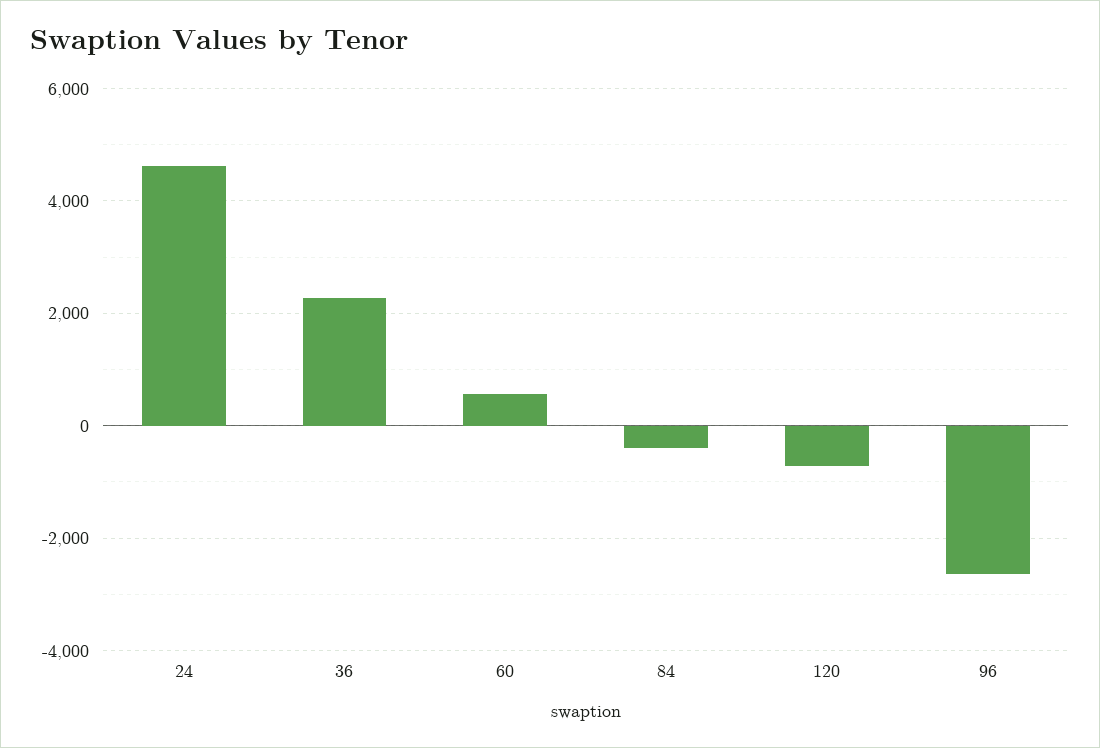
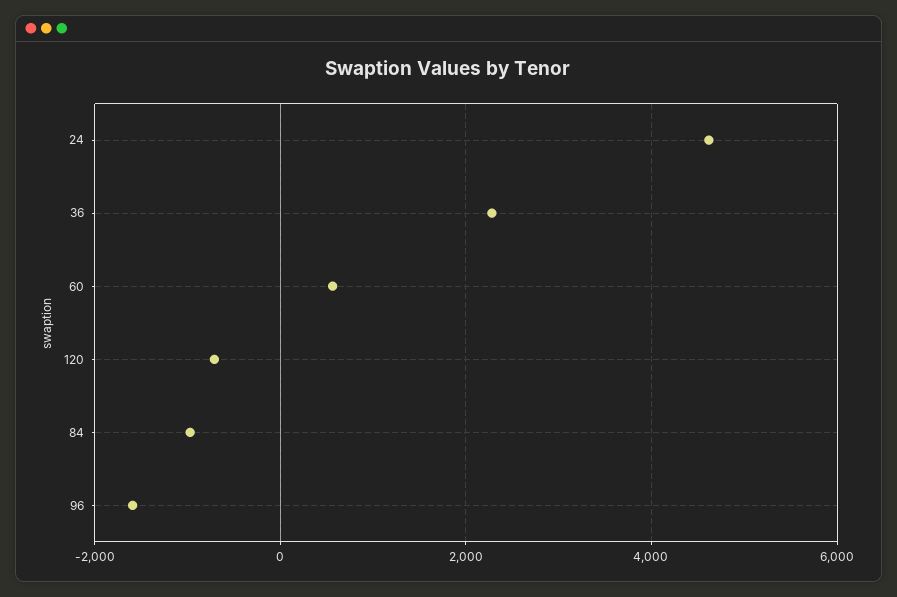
84: -400 -> -1000
96: -2600 -> -1600

